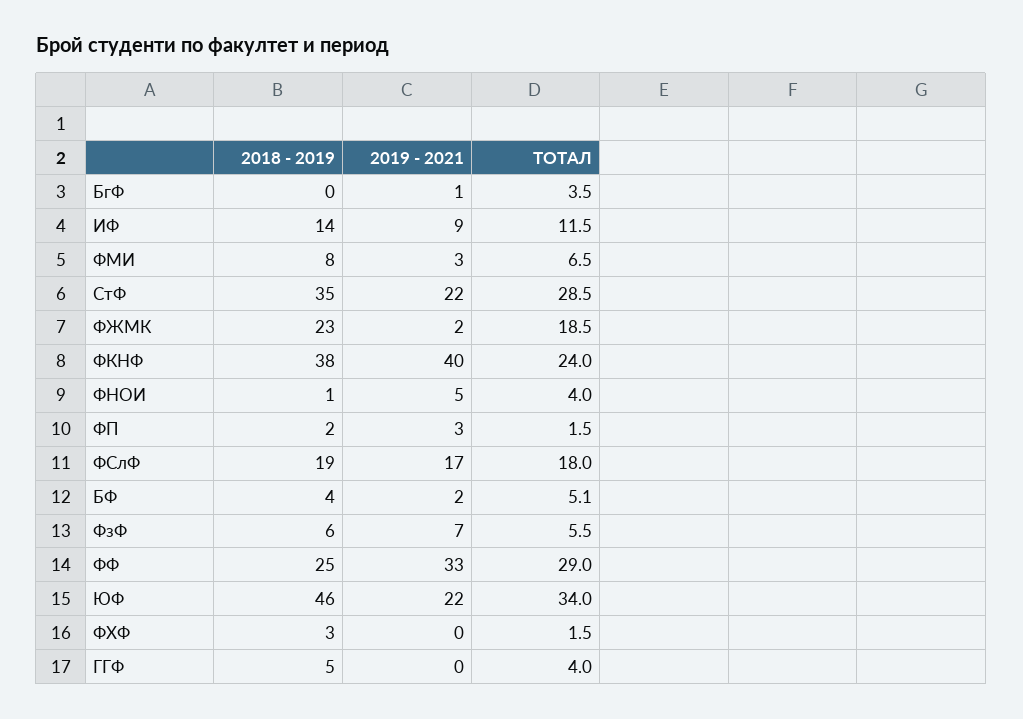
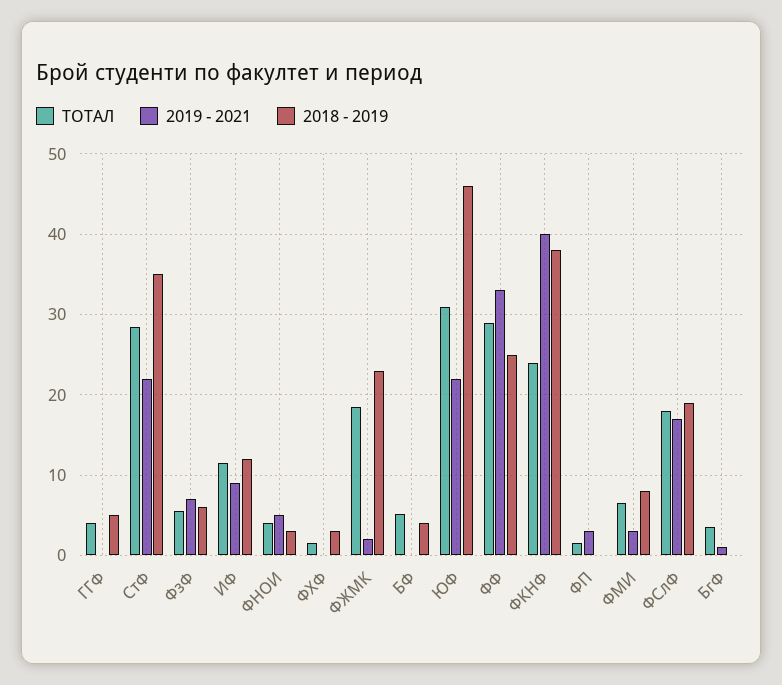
2018 - 2019, ИФ: 14 -> 12
2018 - 2019, ФНОИ: 1 -> 3
2018 - 2019, ФП: 2 -> 0
2019 - 2021, БФ: 2 -> 0
ТОТАЛ, ЮФ: 34 -> 31

